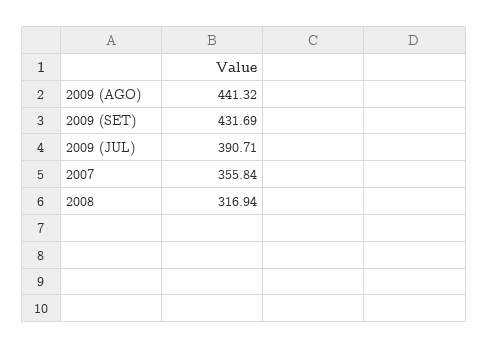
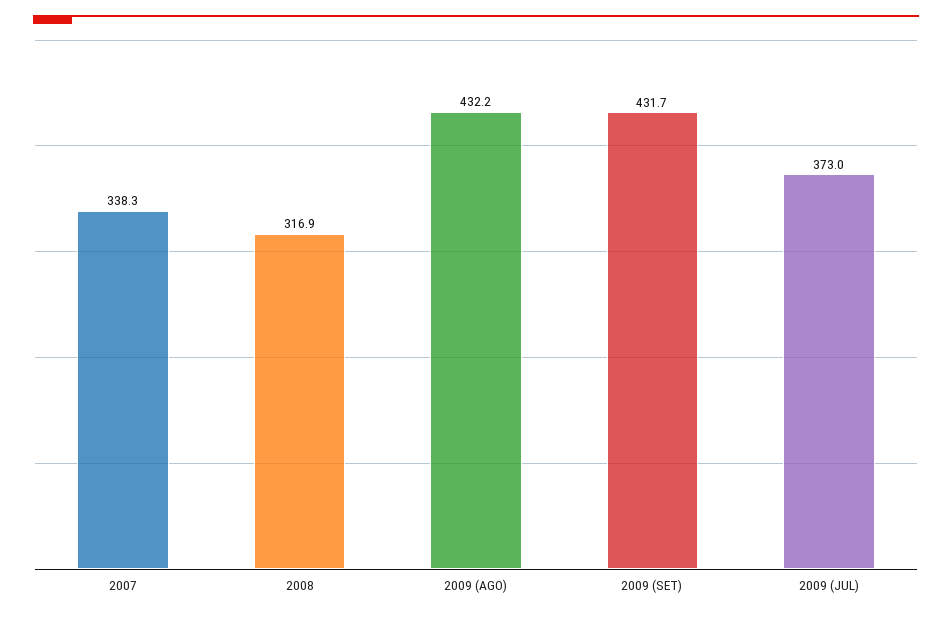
2009 (AGO): 441.32 -> 432.2
2009 (JUL): 390.71 -> 373
2007: 355.84 -> 338.3

